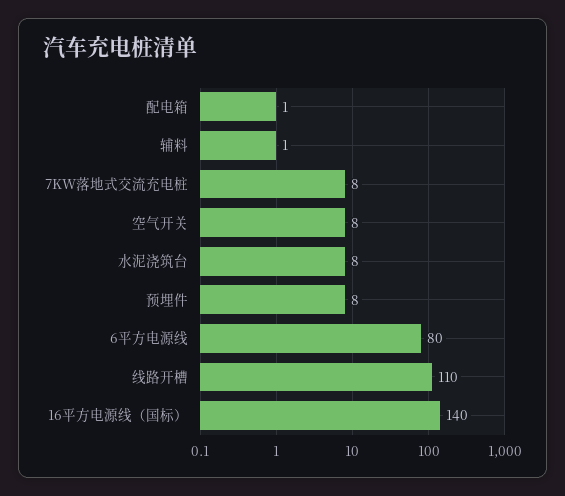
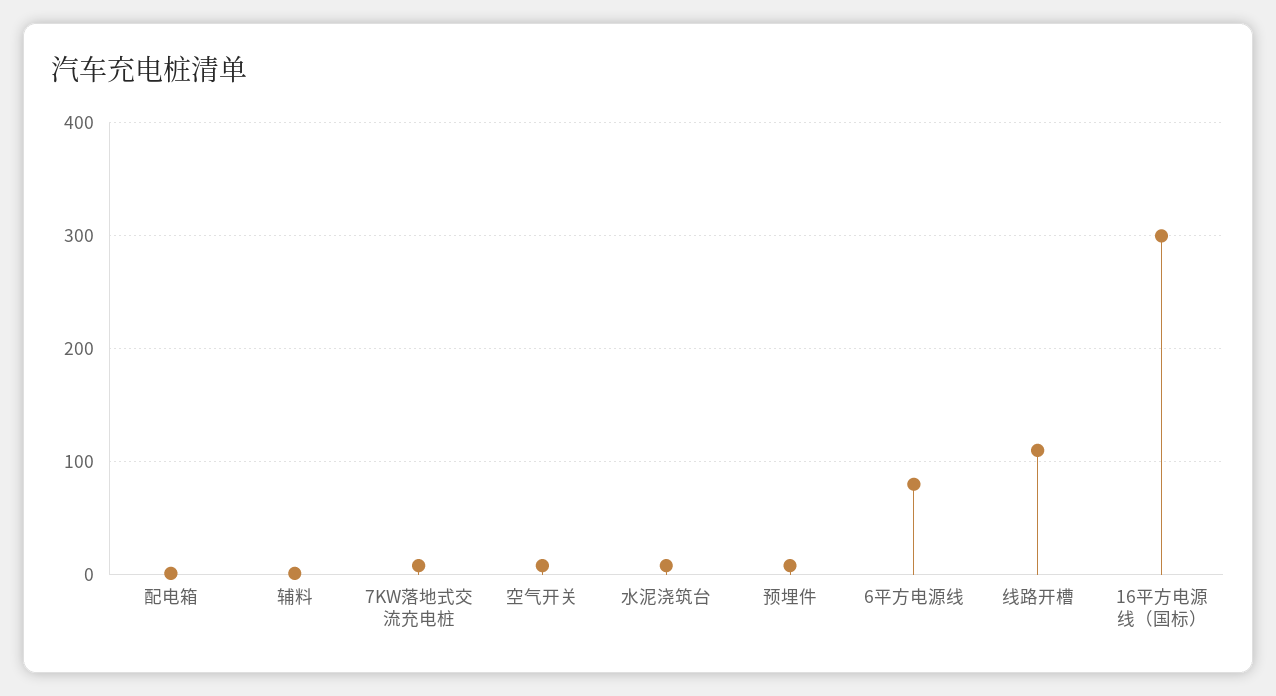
16平方电源线（国标）: 140 -> 300

